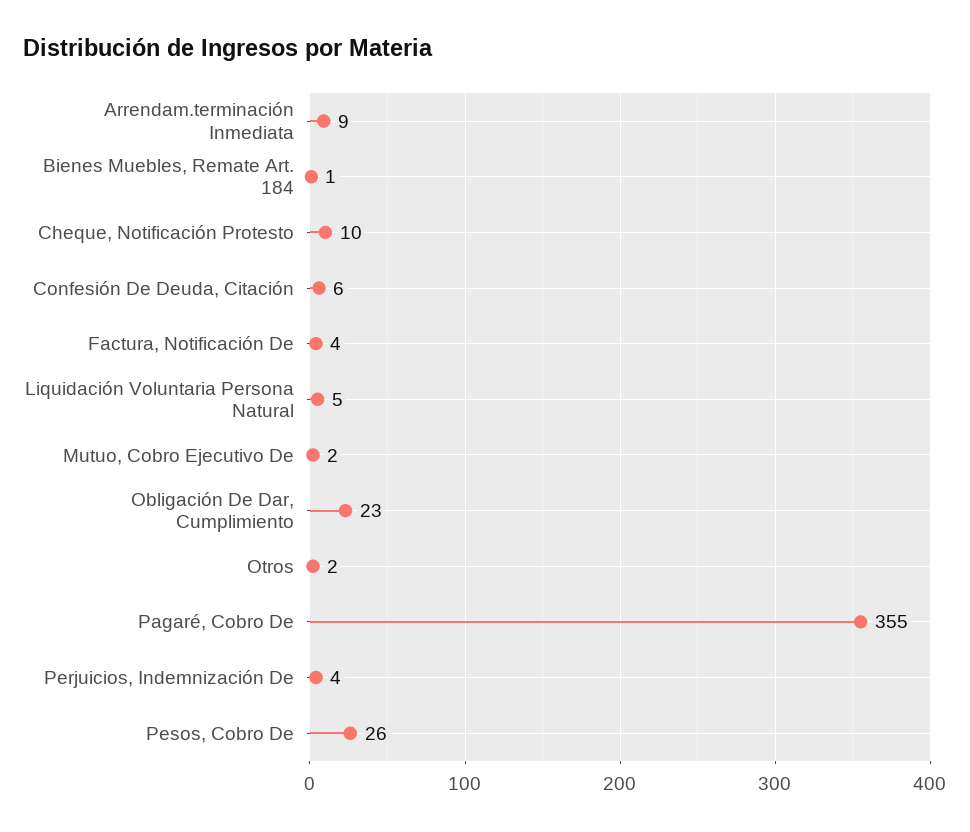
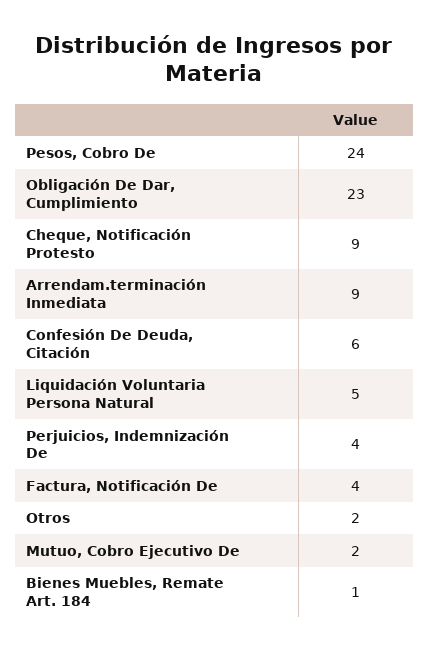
Cheque, Notificación Protesto: 10 -> 9
Pagaré, Cobro De: 355 -> none
Pesos, Cobro De: 26 -> 24

